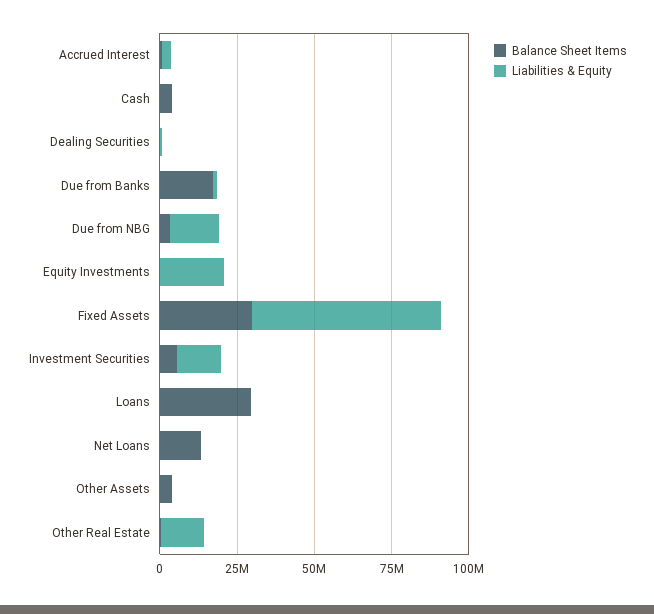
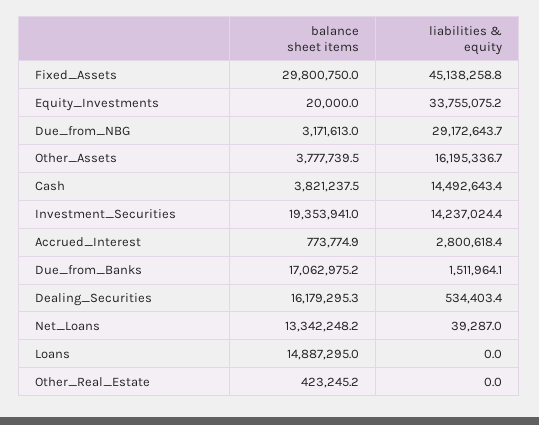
Liabilities & Equity, Cash: 0 -> 14492643.4
Balance Sheet Items, Dealing Securities: 0 -> 16179295.3
Liabilities & Equity, Due from NBG: 15000000 -> 29172643.7
Liabilities & Equity, Equity Investments: 20000000 -> 33755075.2
Liabilities & Equity, Fixed Assets: 60000000 -> 45138258.8
Balance Sheet Items, Investment Securities: 5000000 -> 19353941
Balance Sheet Items, Loans: 30000000 -> 14887295
Liabilities & Equity, Other Assets: 0 -> 16195336.7
Liabilities & Equity, Other Real Estate: 15000000 -> 0

